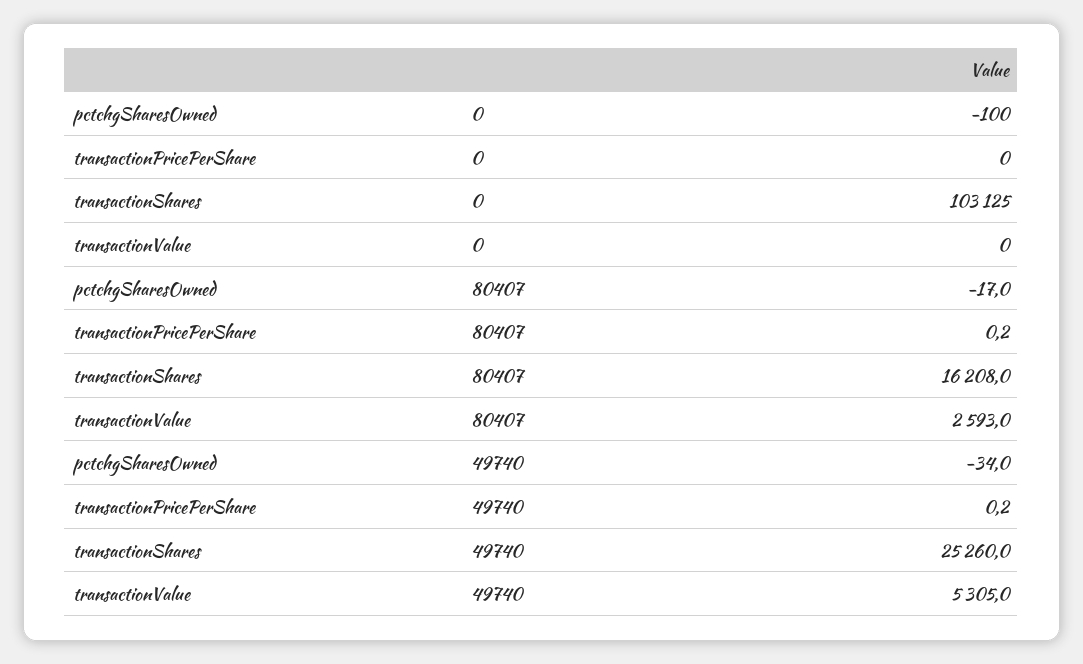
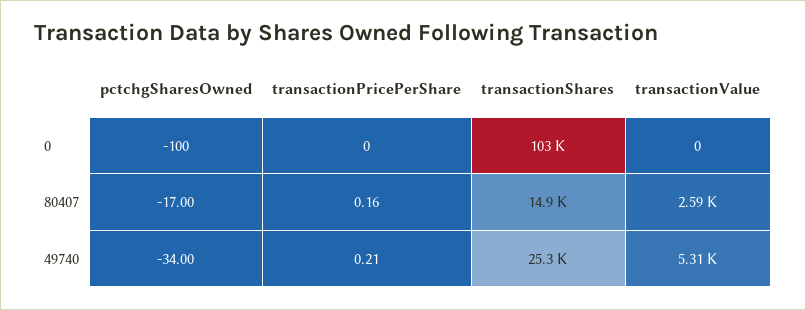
transactionShares, 80407: 16208 -> 14900

